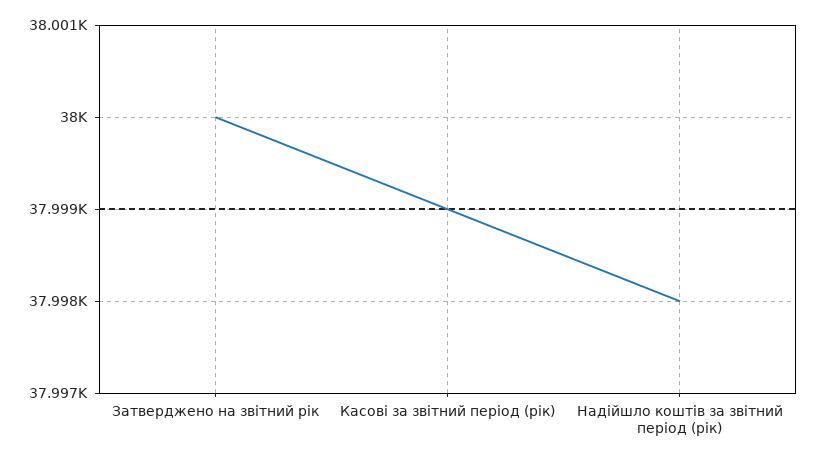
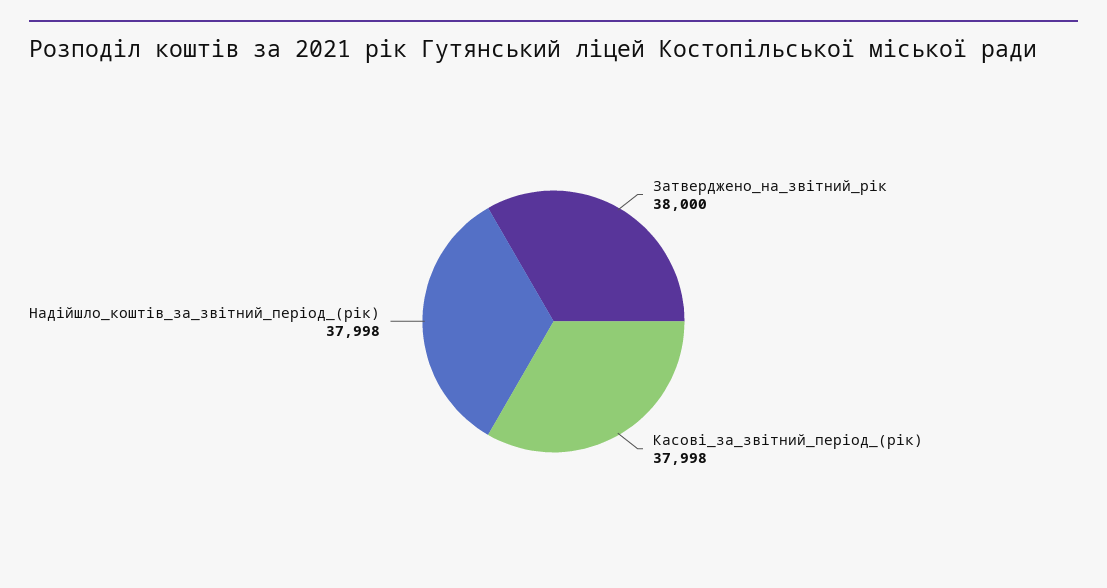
Касові за звітний період (рік): 37999 -> 37998

